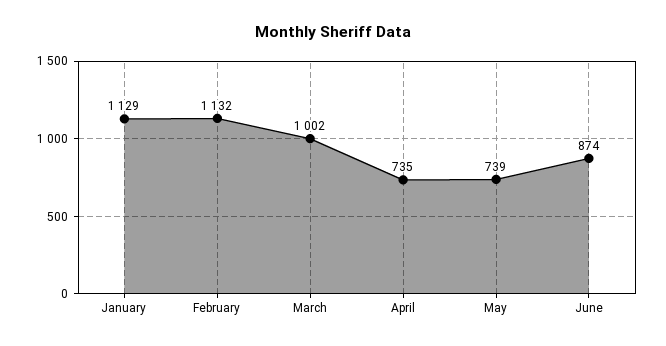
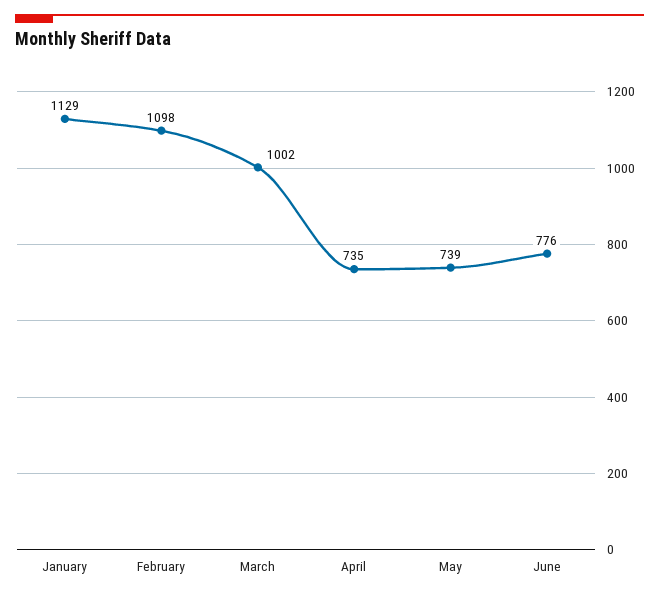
February: 1132 -> 1098
June: 874 -> 776

